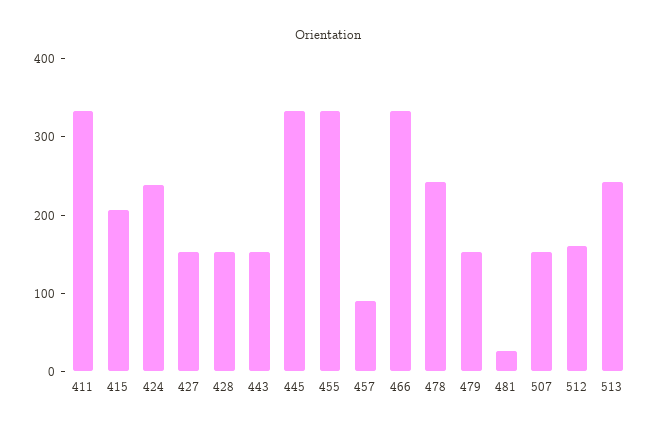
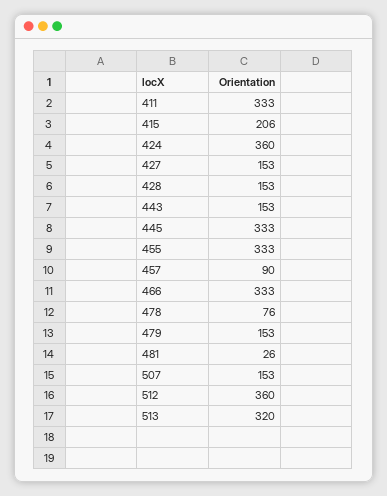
424: 240 -> 360
478: 240 -> 76
512: 160 -> 360
513: 240 -> 320

